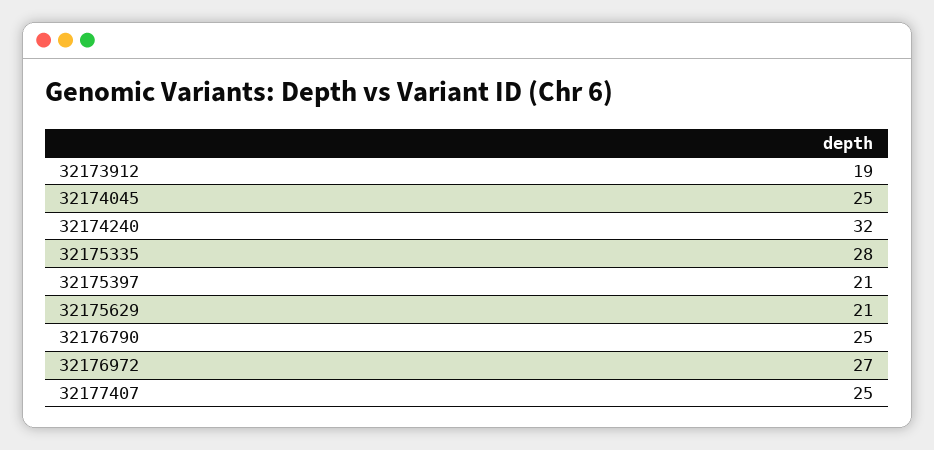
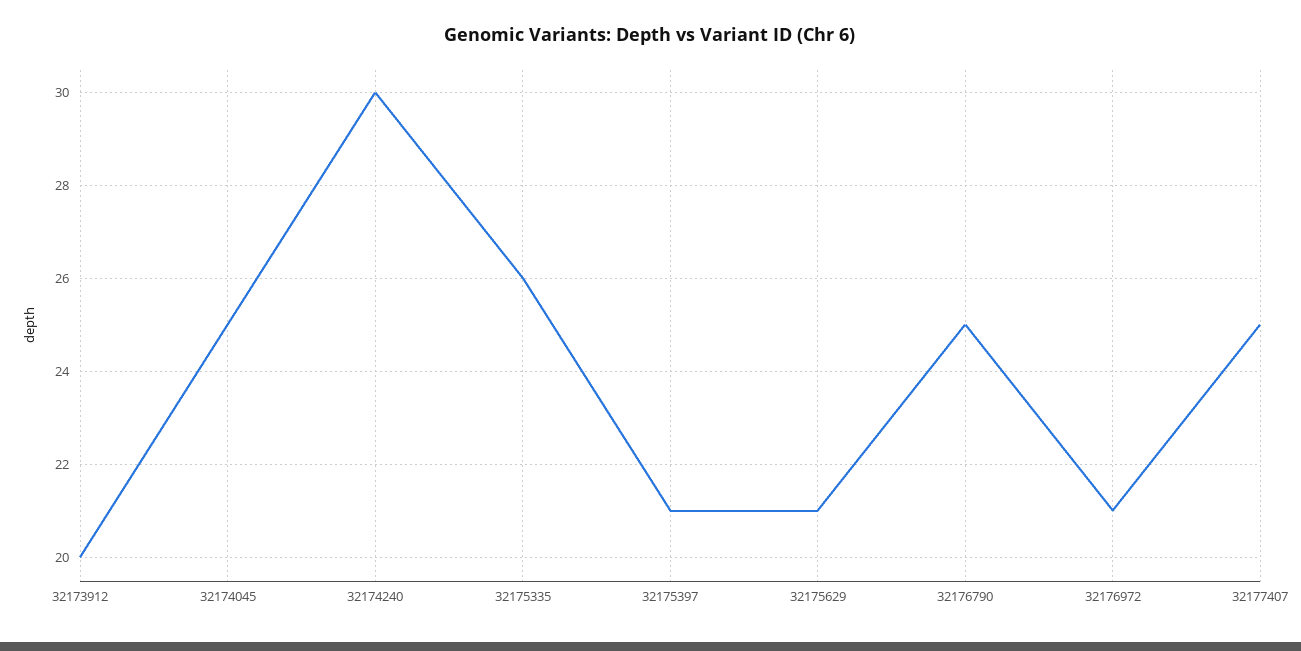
32173912: 19 -> 20
32174240: 32 -> 30
32175335: 28 -> 26
32176972: 27 -> 21

